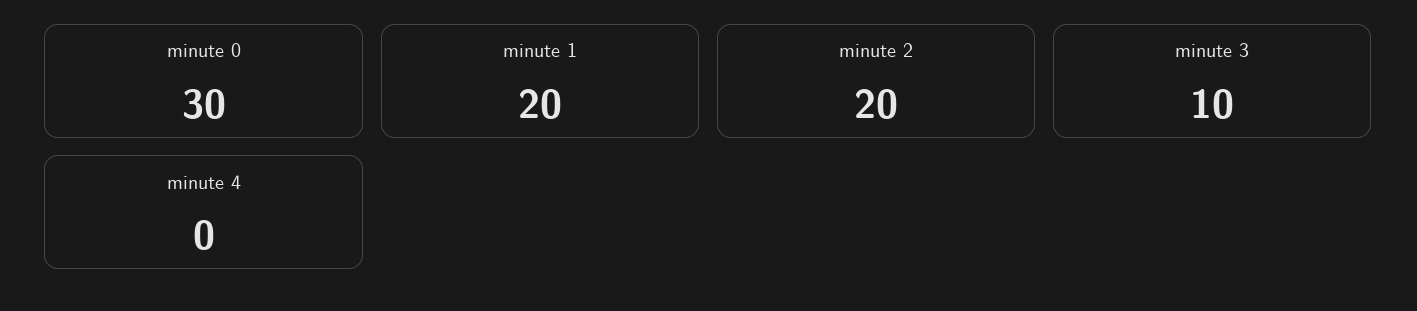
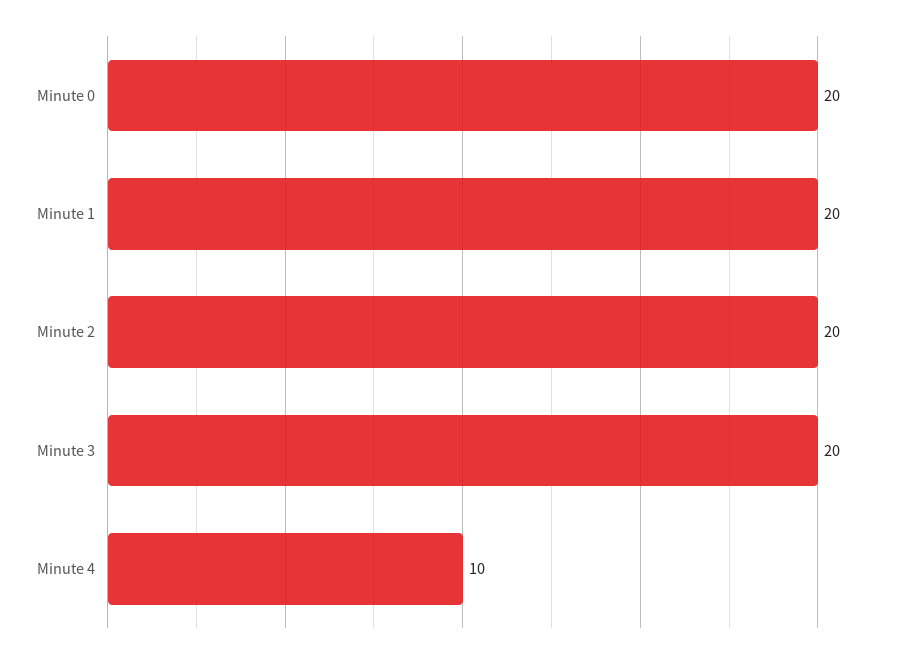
minute 0: 30 -> 20
minute 3: 10 -> 20
minute 4: 0 -> 10

